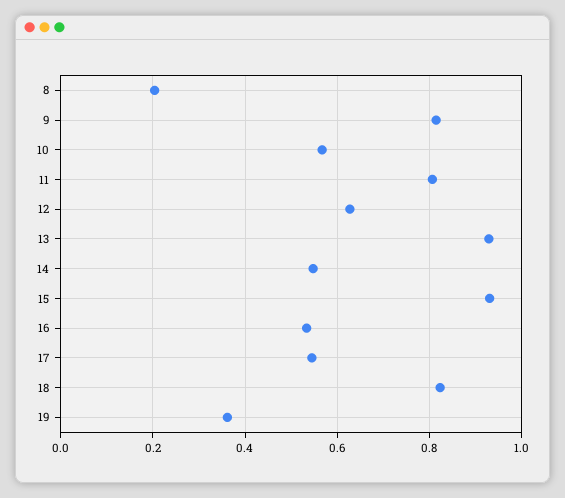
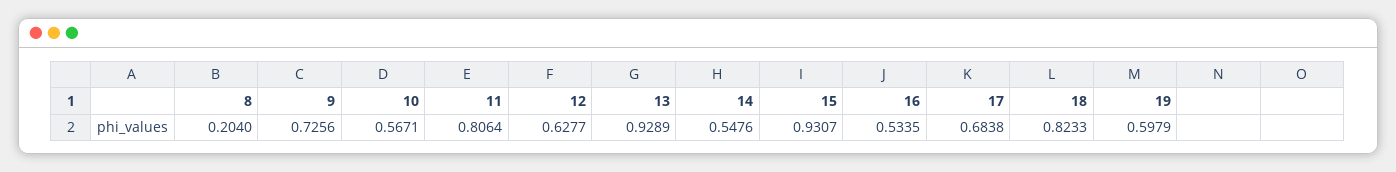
9: 0.82 -> 0.7256
17: 0.54 -> 0.6838
19: 0.36 -> 0.5979

